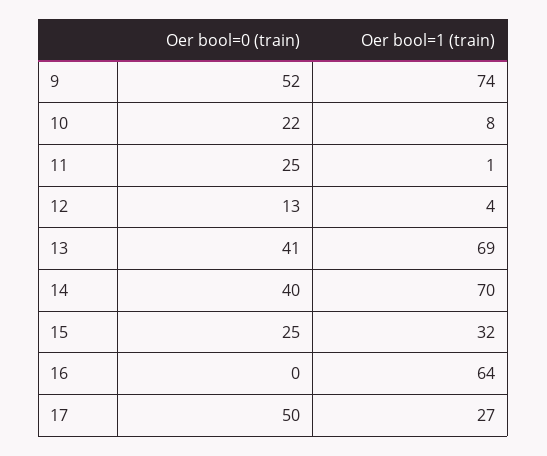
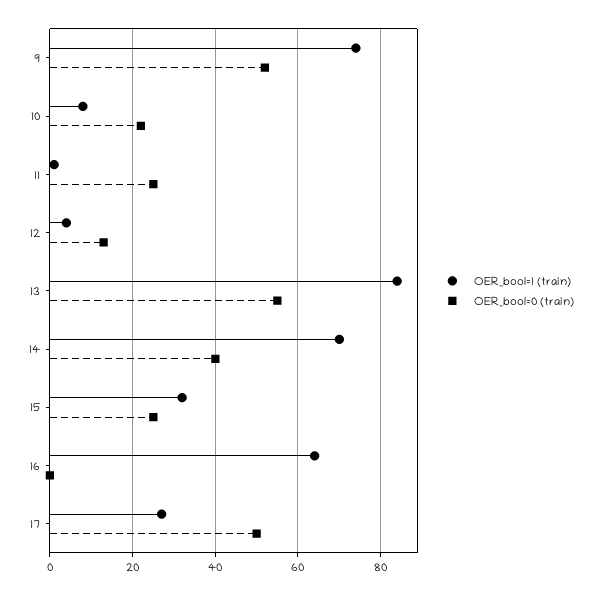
Oer bool=0 (train), 13: 41 -> 55
Oer bool=1 (train), 13: 69 -> 85

